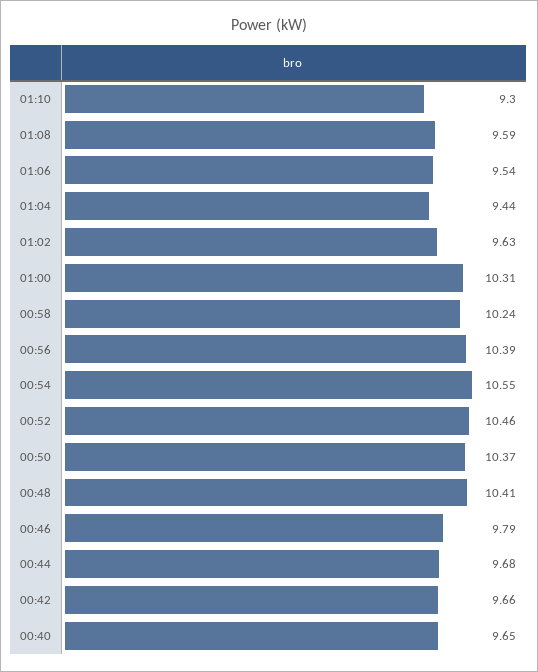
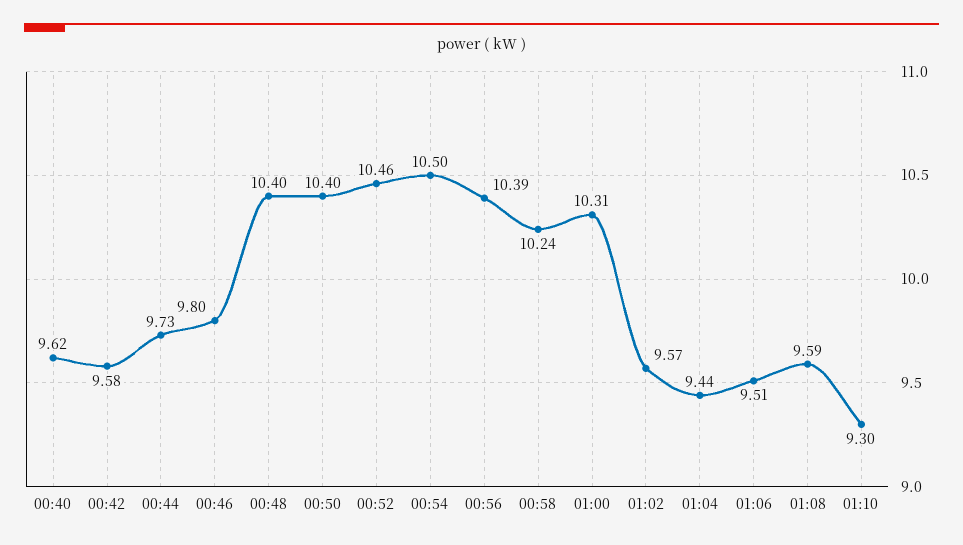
01:06: 9.54 -> 9.51
01:02: 9.63 -> 9.57
00:54: 10.55 -> 10.5
00:50: 10.37 -> 10.4
00:48: 10.41 -> 10.4
00:46: 9.79 -> 9.8
00:44: 9.68 -> 9.73
00:42: 9.66 -> 9.58
00:40: 9.65 -> 9.62

